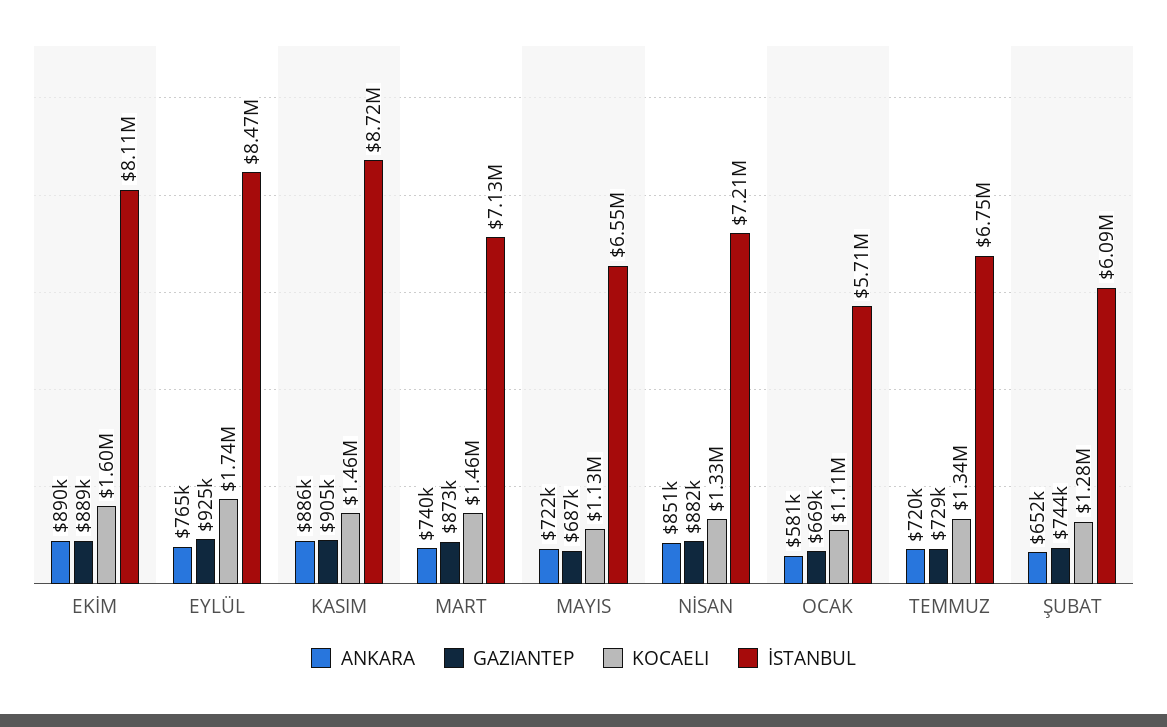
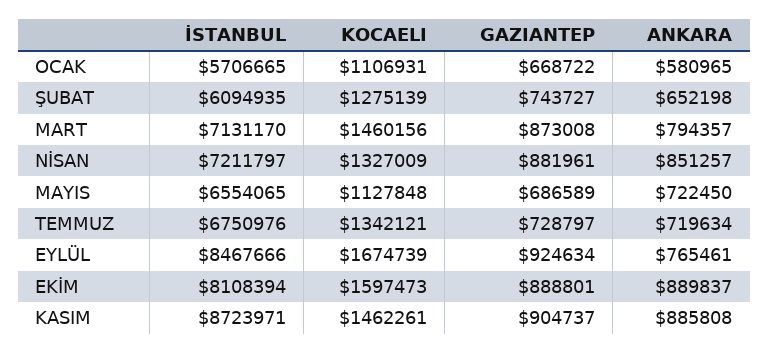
KOCAELI, EYLÜL: 1740000 -> 1674739
ANKARA, MART: 740000 -> 794357

